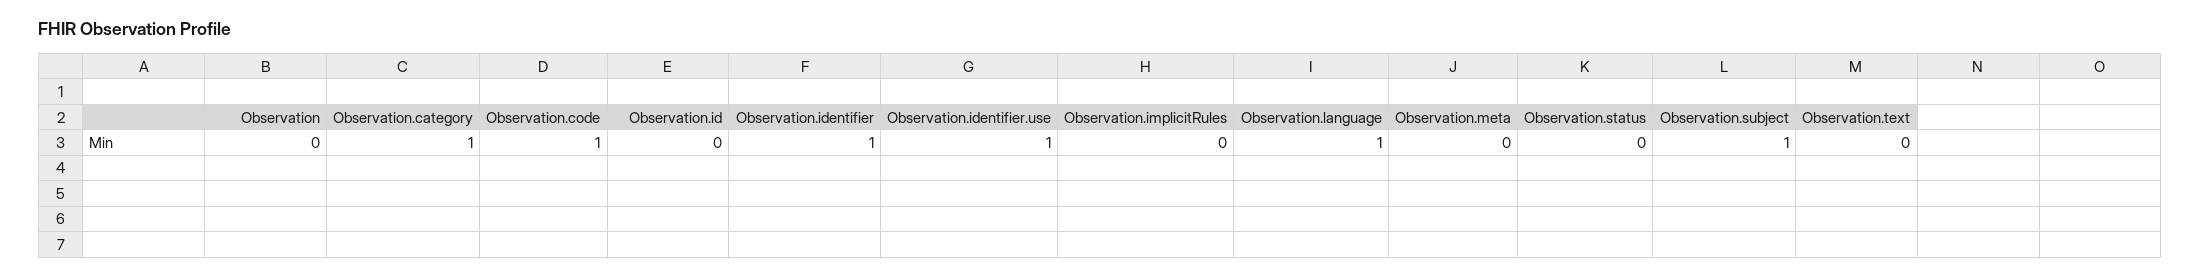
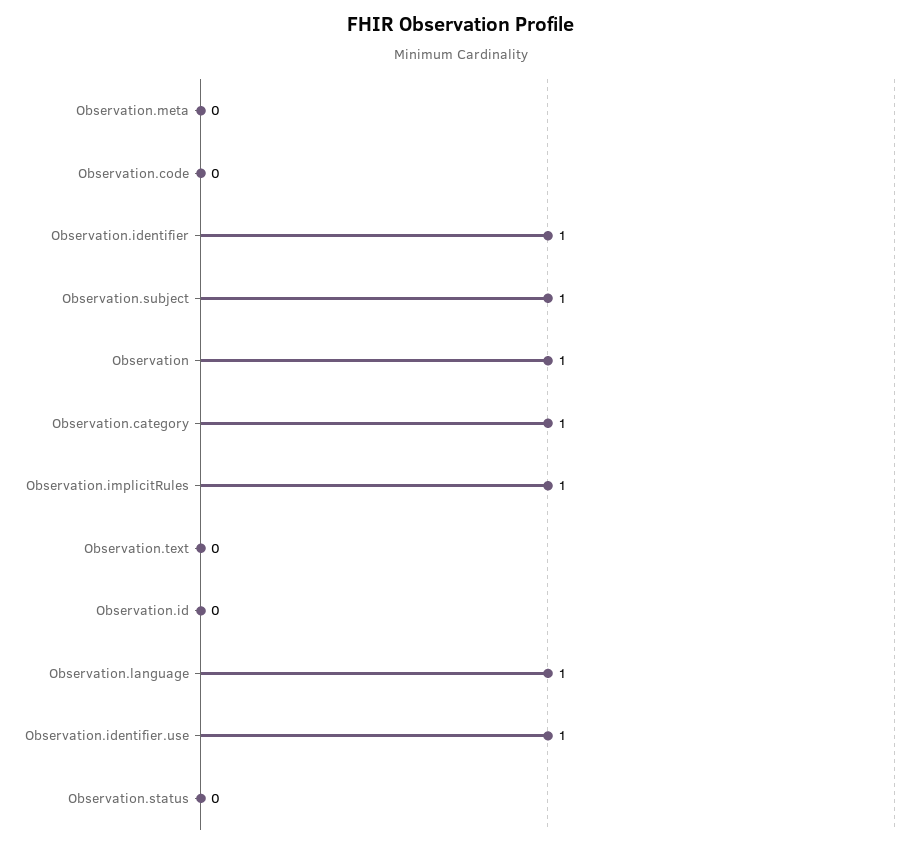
Observation: 0 -> 1
Observation.code: 1 -> 0
Observation.implicitRules: 0 -> 1

